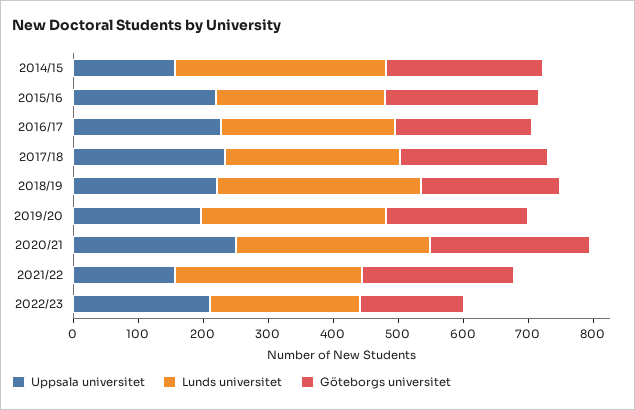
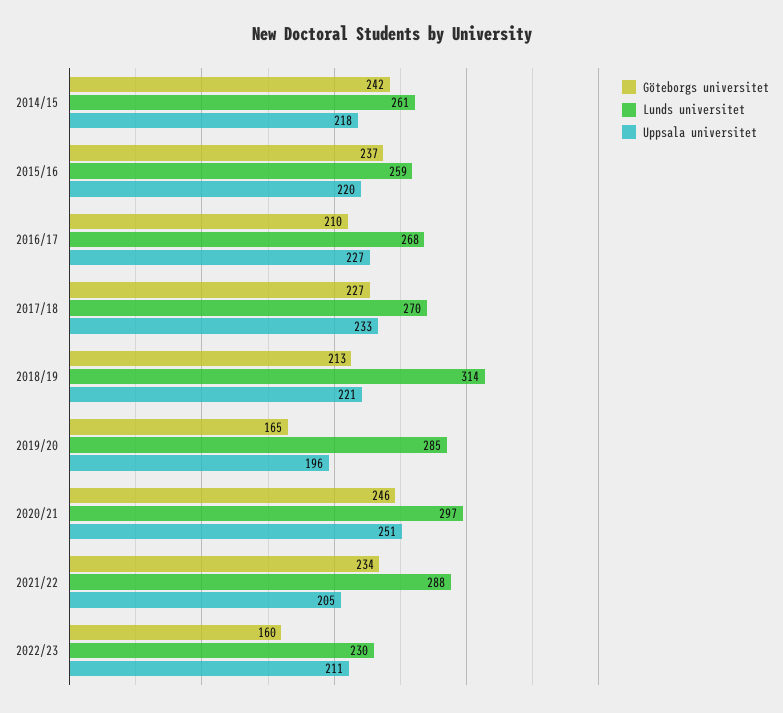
Uppsala universitet, 2014/15: 160 -> 218
Lunds universitet, 2014/15: 320 -> 261
Göteborgs universitet, 2019/20: 220 -> 165
Uppsala universitet, 2021/22: 160 -> 205

